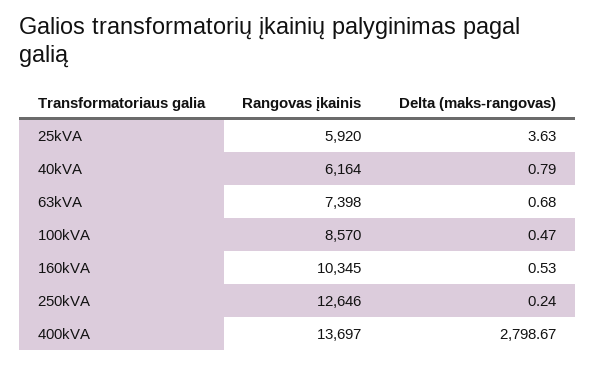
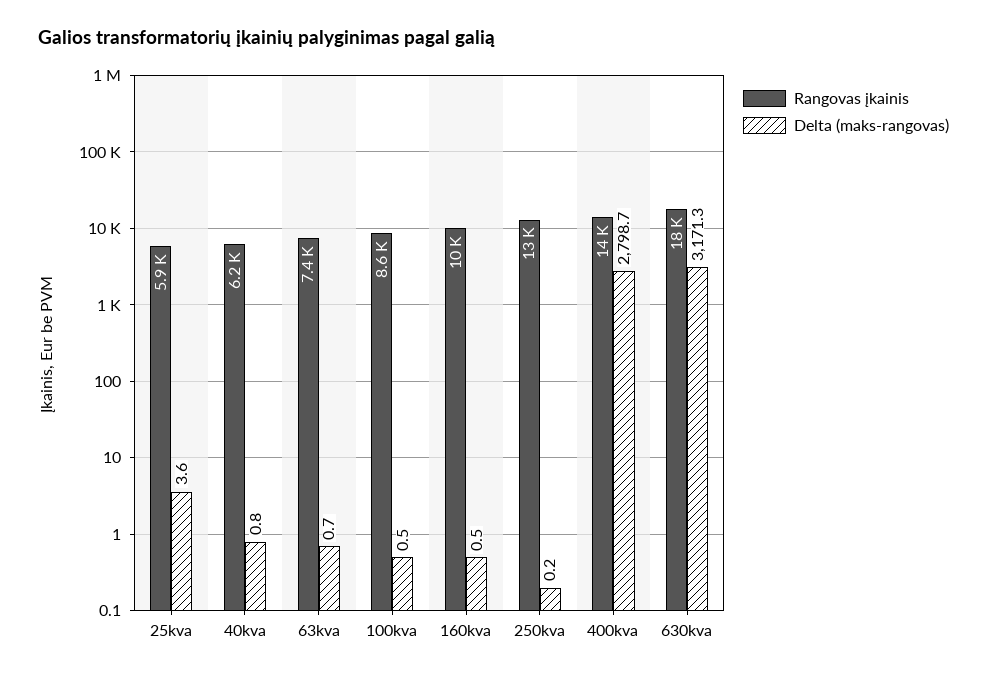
Rangovas įkainis, 630kva: none -> 18000
Delta (maks-rangovas), 630kva: none -> 3171.3

